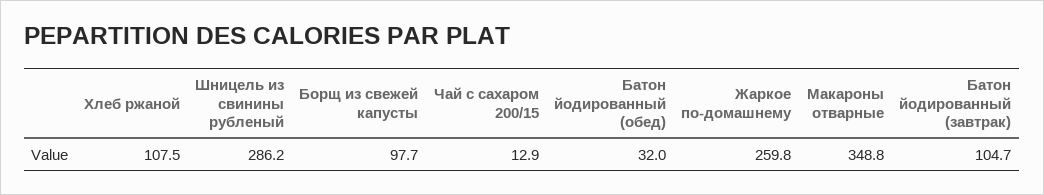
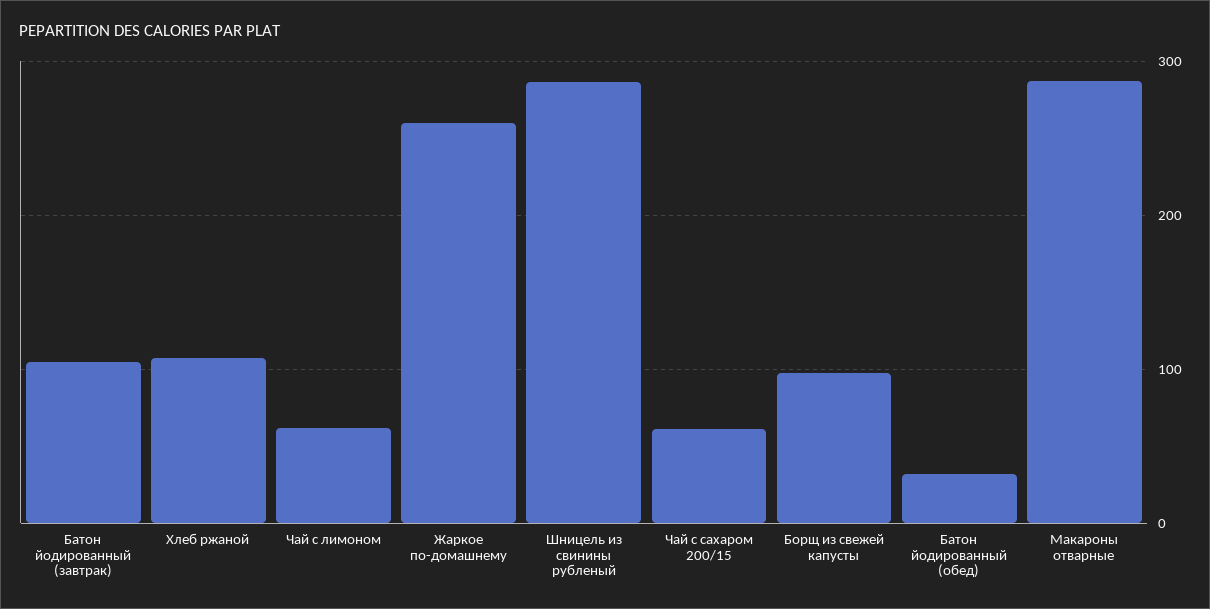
Чай с сахаром 200/15: 12.9 -> 60
Макароны отварные: 348.8 -> 290
Чай с лимоном: none -> 60

